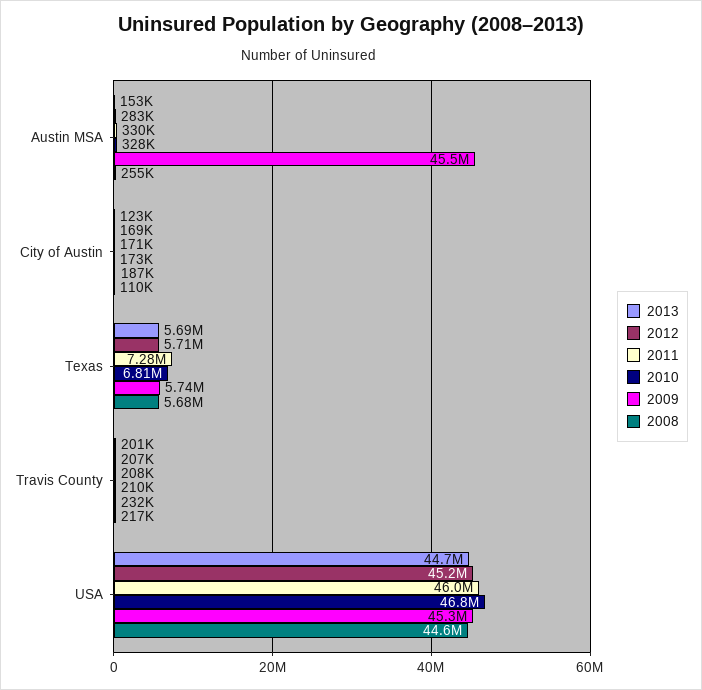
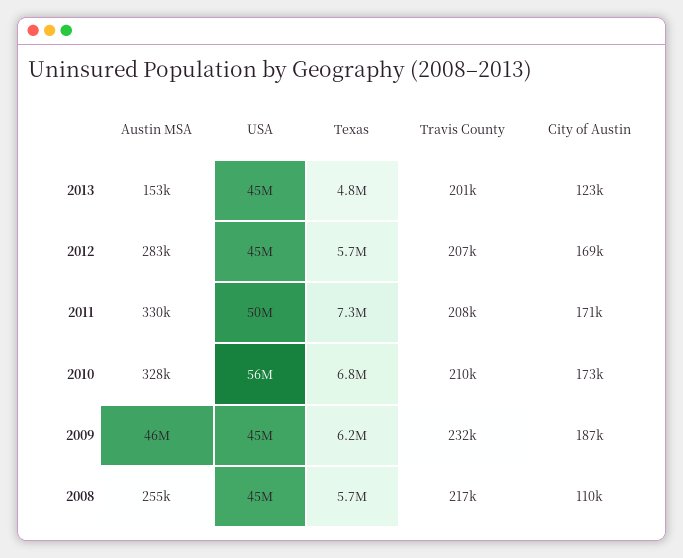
2013, Texas: 5690000 -> 4800000
2009, Texas: 5740000 -> 6200000
2011, USA: 46000000 -> 50000000
2010, USA: 46800000 -> 56000000

